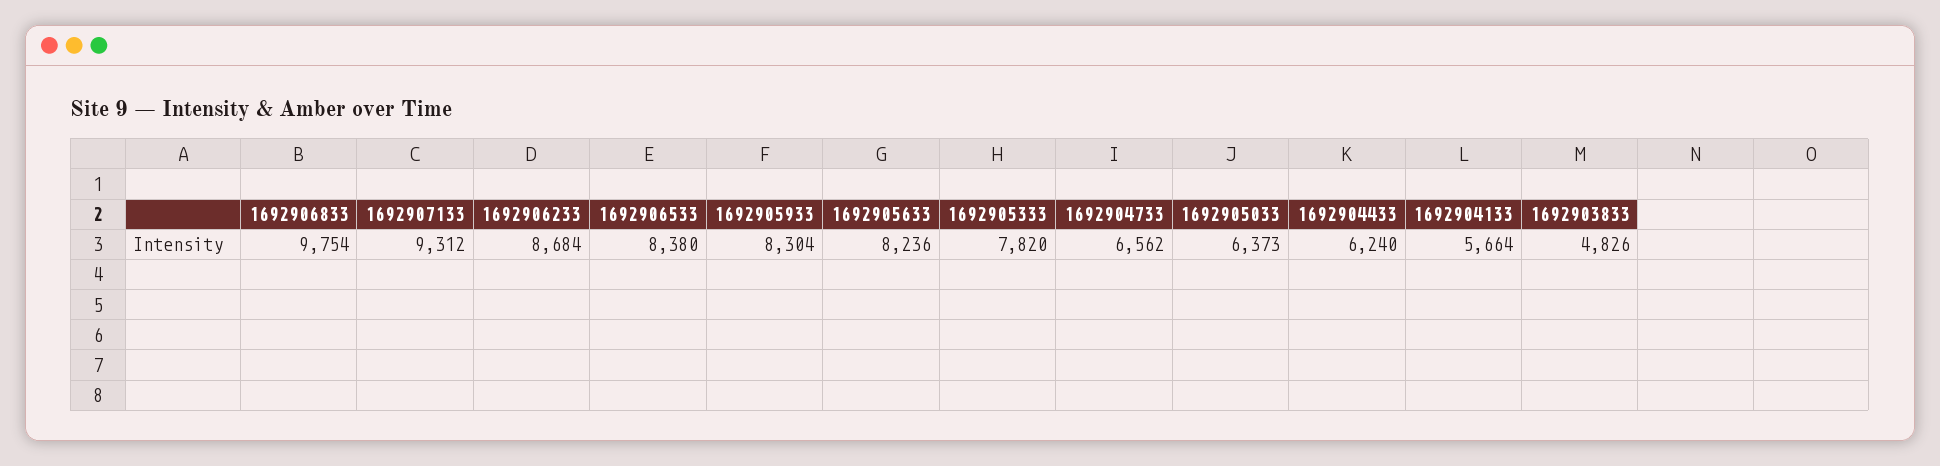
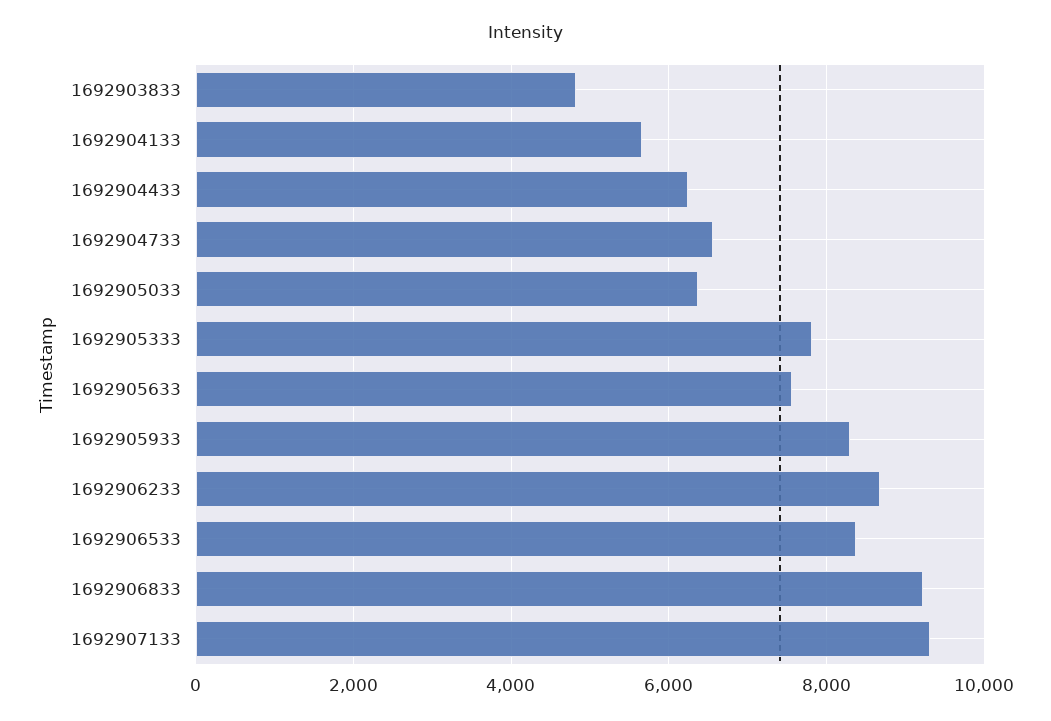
1692906833: 9754 -> 9200
1692905633: 8236 -> 7600

